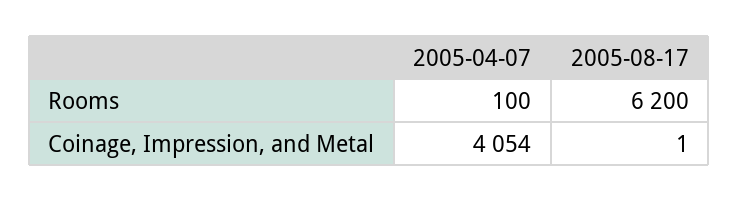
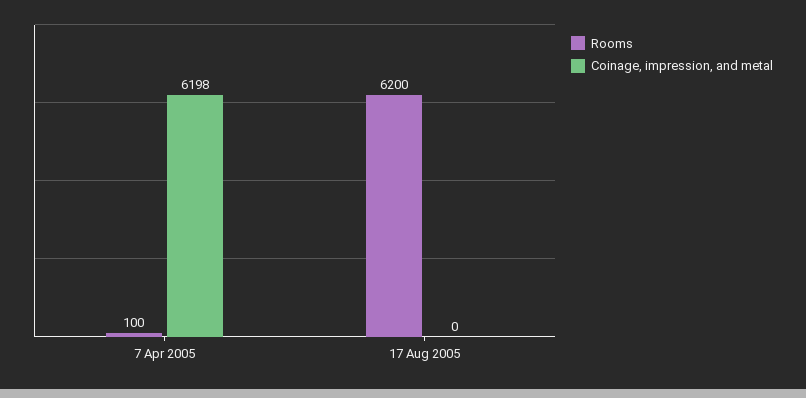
Coinage, Impression, and Metal, 2005-04-07: 4054 -> 6198
Coinage, Impression, and Metal, 2005-08-17: 1 -> 0

